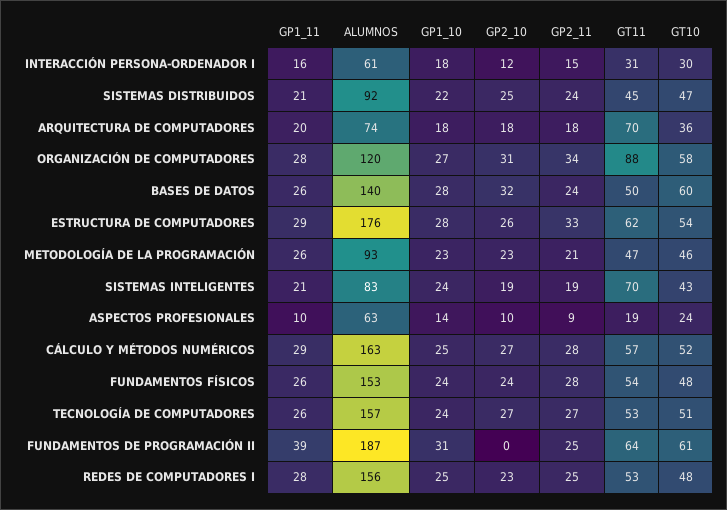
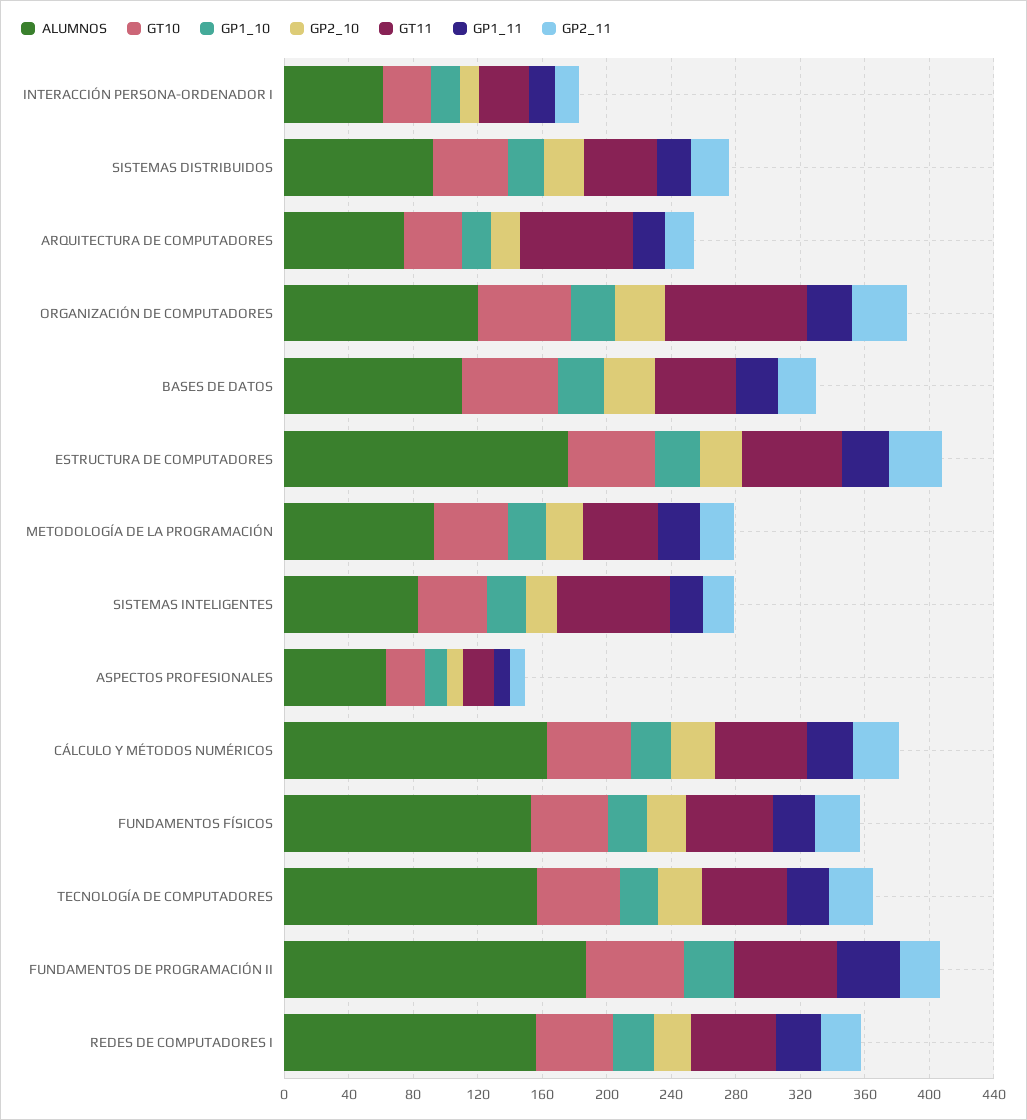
ALUMNOS, BASES DE DATOS: 140 -> 110

